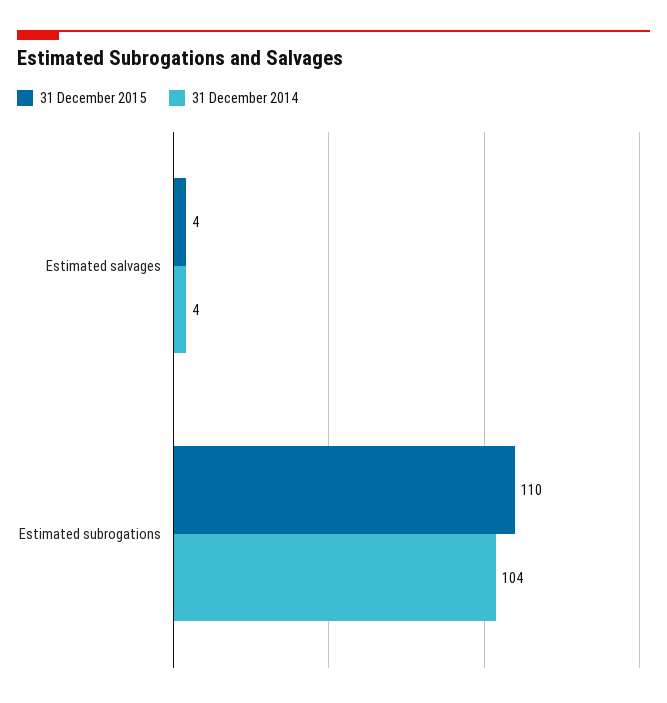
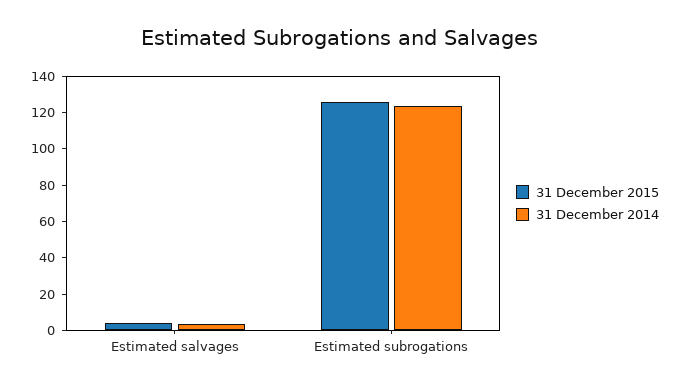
31 December 2015, Estimated subrogations: 110 -> 125
31 December 2014, Estimated subrogations: 104 -> 125

